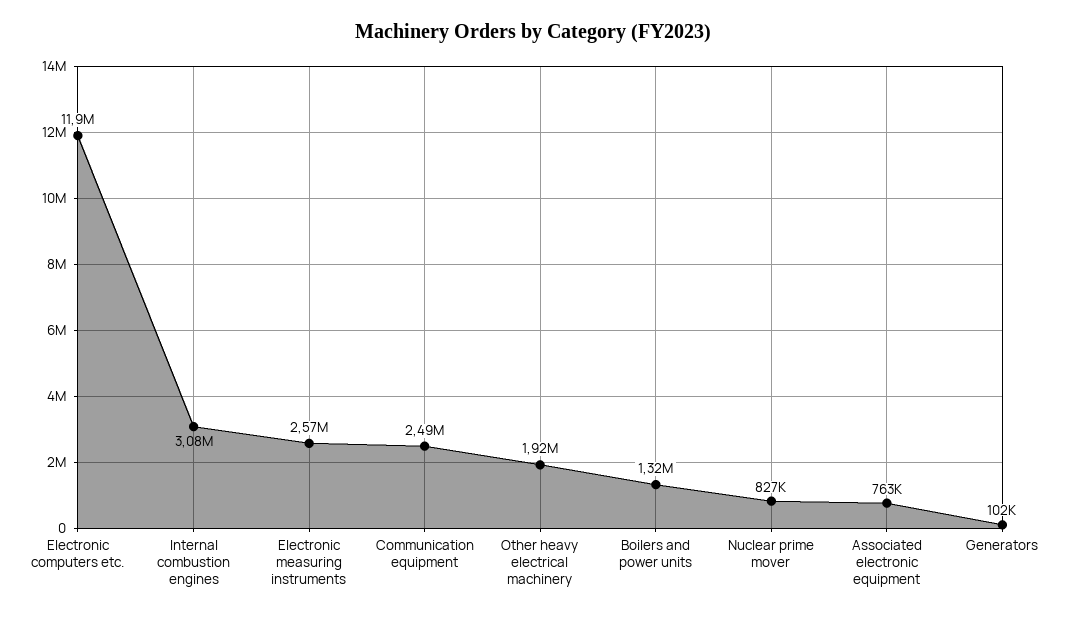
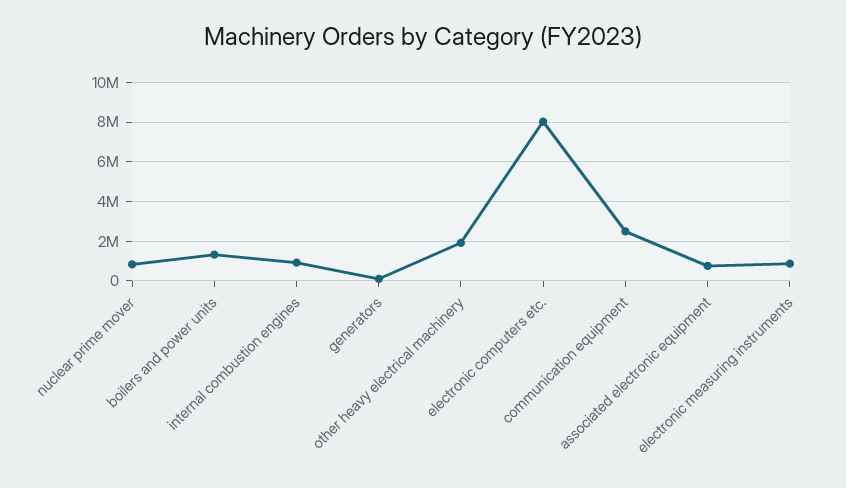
Electronic computers etc.: 11900000 -> 8000000
Internal combustion engines: 3080000 -> 1000000
Electronic measuring instruments: 2570000 -> 1000000

